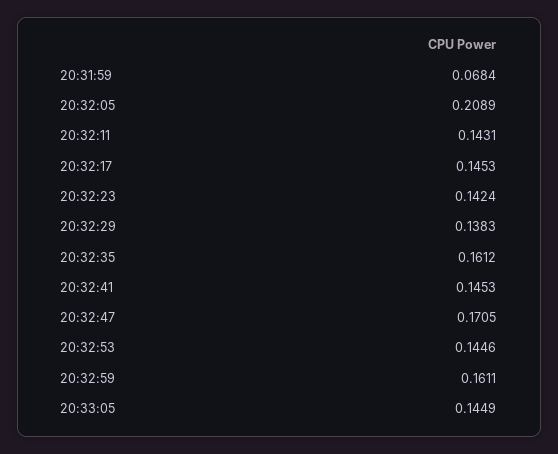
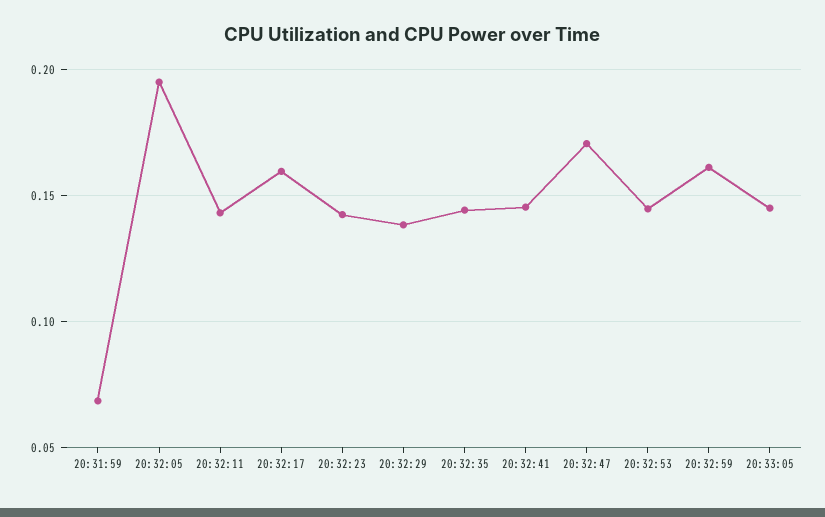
20:32:05: 0.2089 -> 0.195
20:32:17: 0.1453 -> 0.16
20:32:35: 0.1612 -> 0.145

